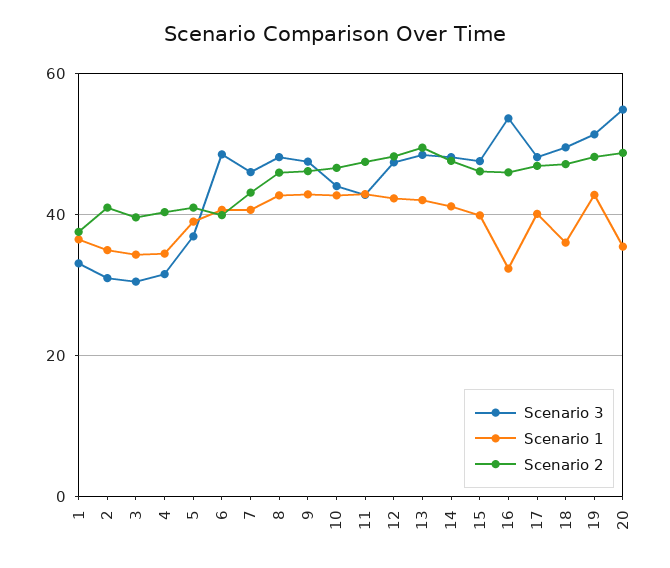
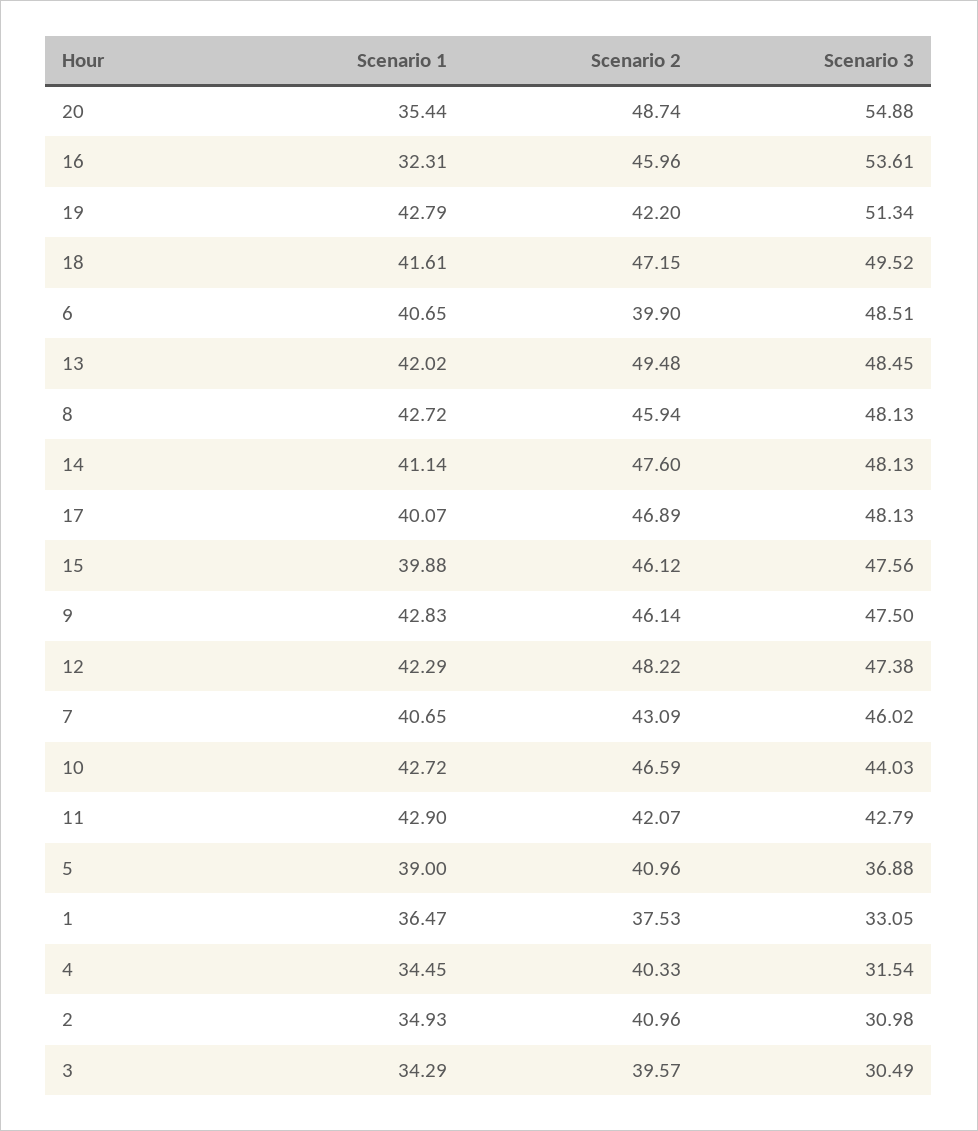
Scenario 2, 11: 48 -> 42.07
Scenario 1, 18: 36 -> 41.61
Scenario 2, 19: 48 -> 42.2

